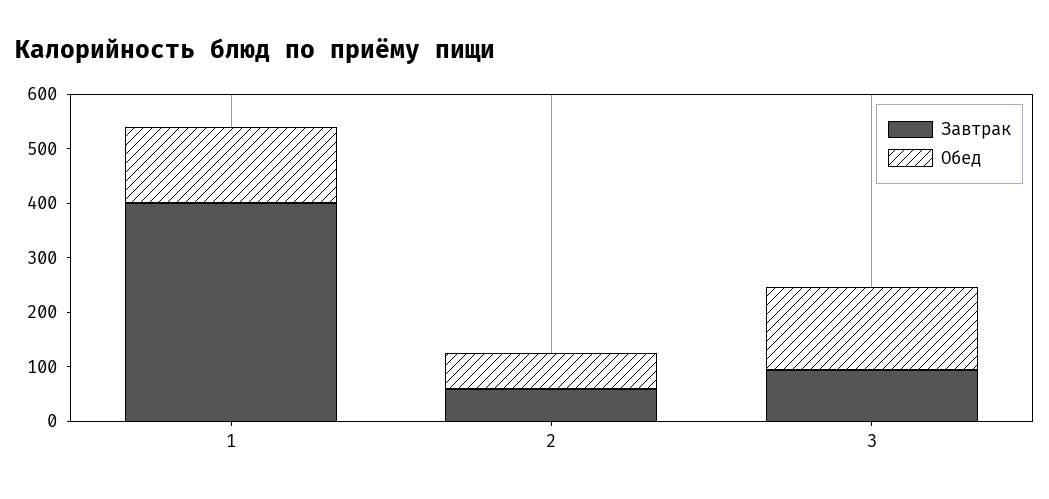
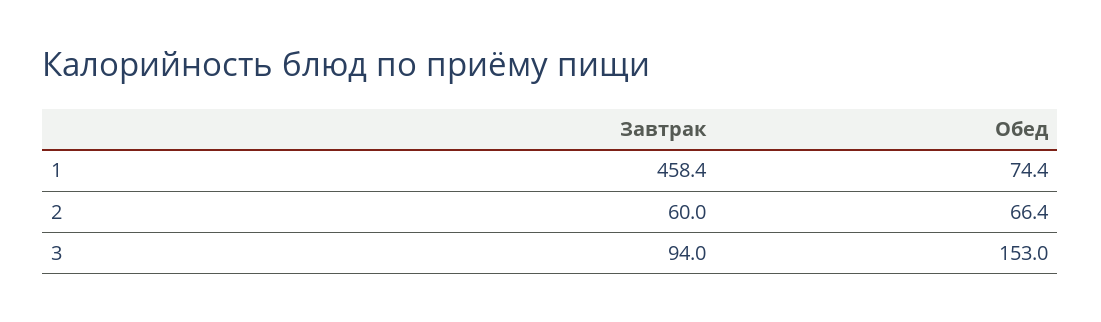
Завтрак, 1: 400 -> 458.4
Обед, 1: 140 -> 74.4

